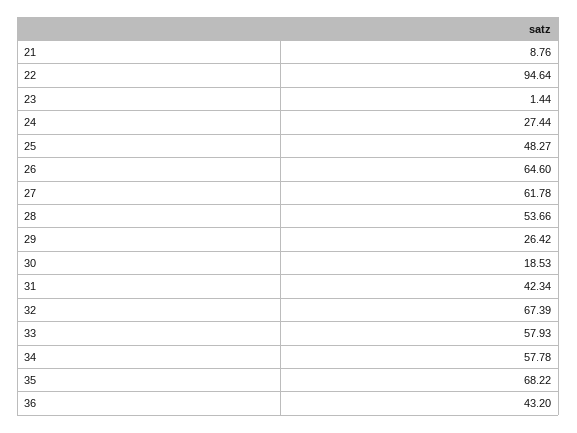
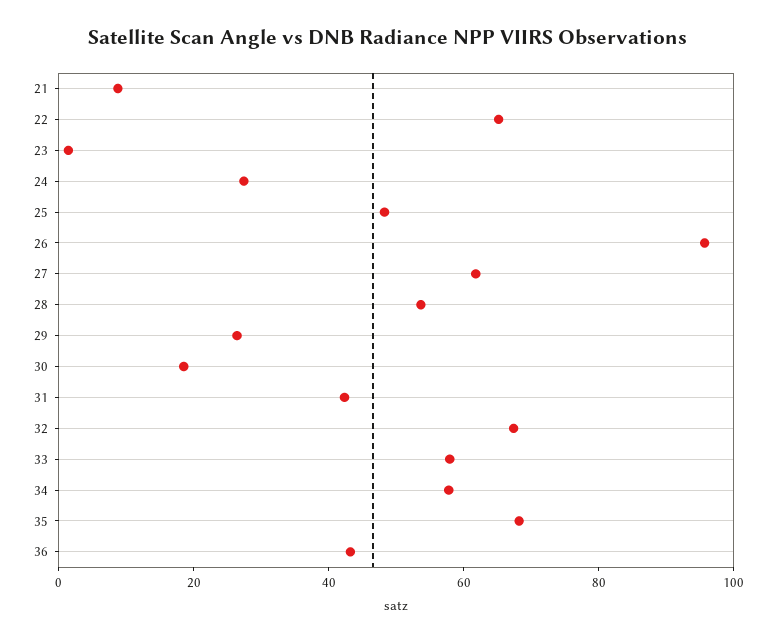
22: 94.64 -> 65
26: 64.6 -> 95

